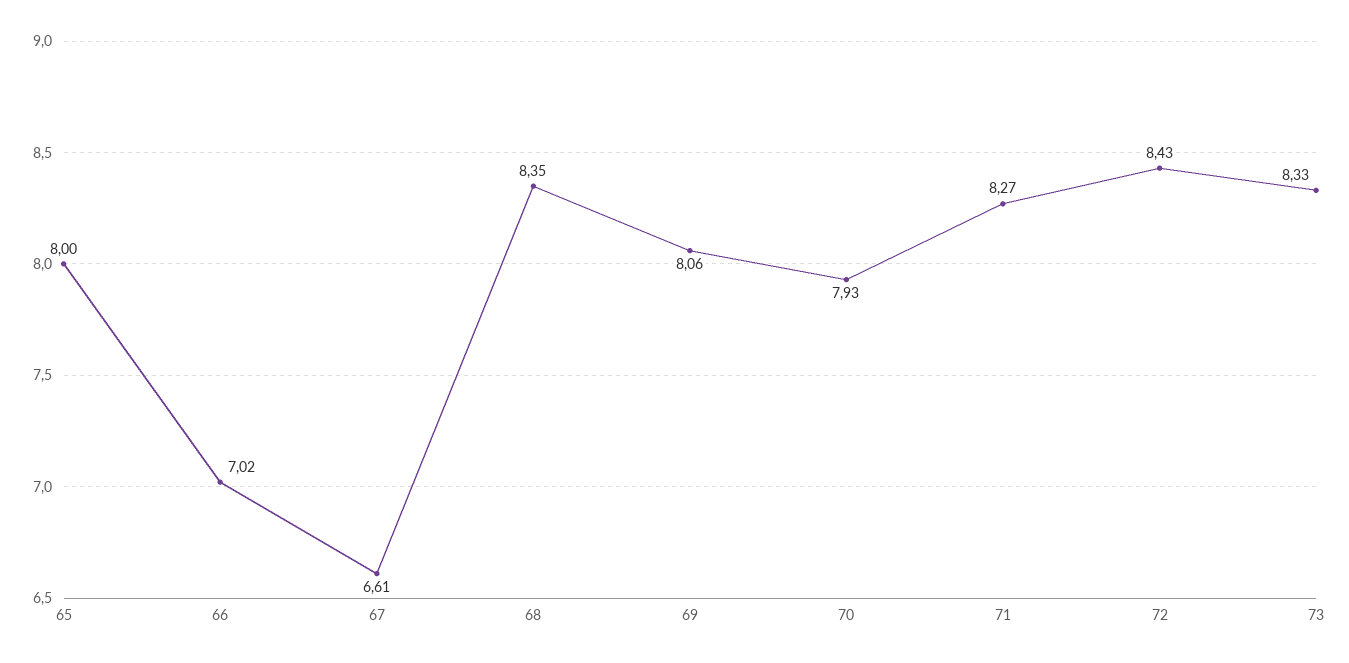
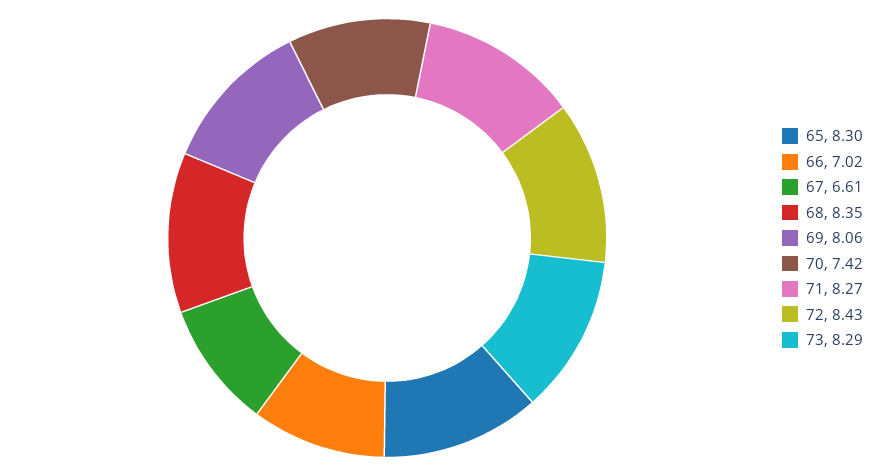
65: 8 -> 8.3
70: 7.93 -> 7.42
73: 8.33 -> 8.29

